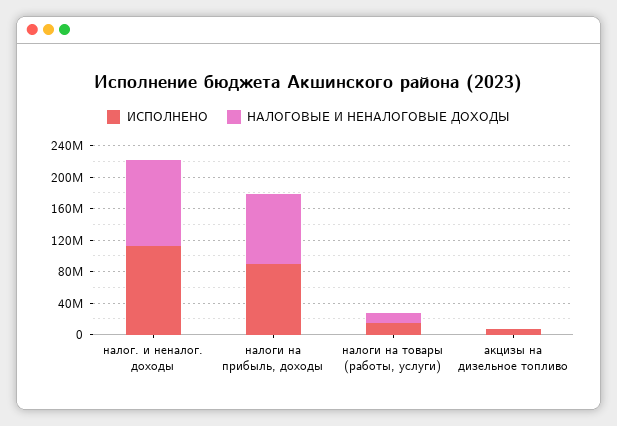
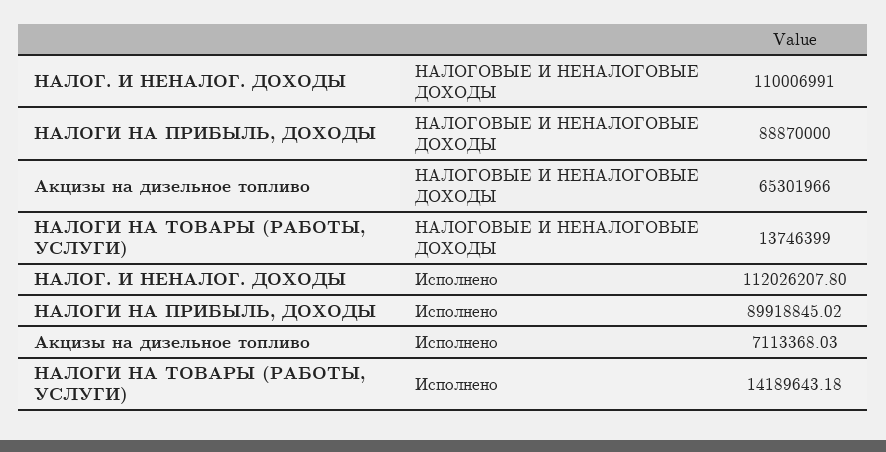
НАЛОГОВЫЕ И НЕНАЛОГОВЫЕ ДОХОДЫ, акцизы на дизельное топливо: 0 -> 65301966

